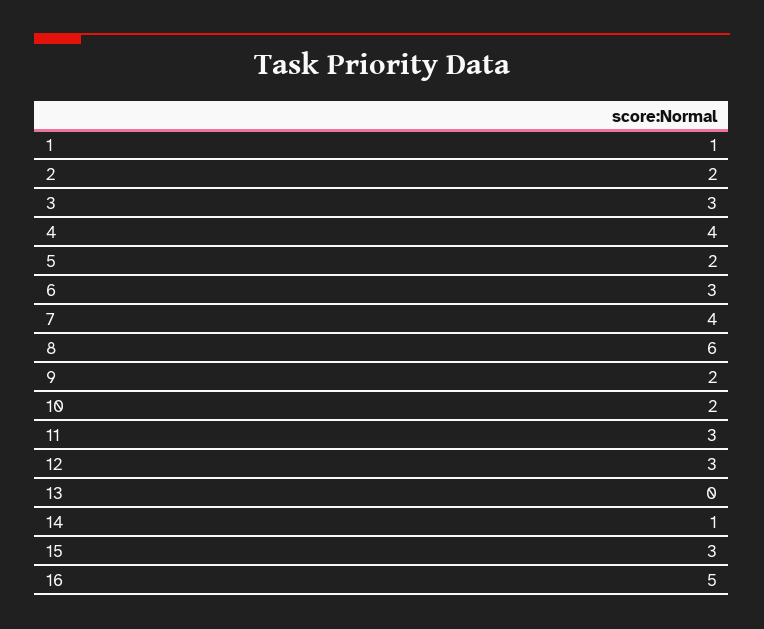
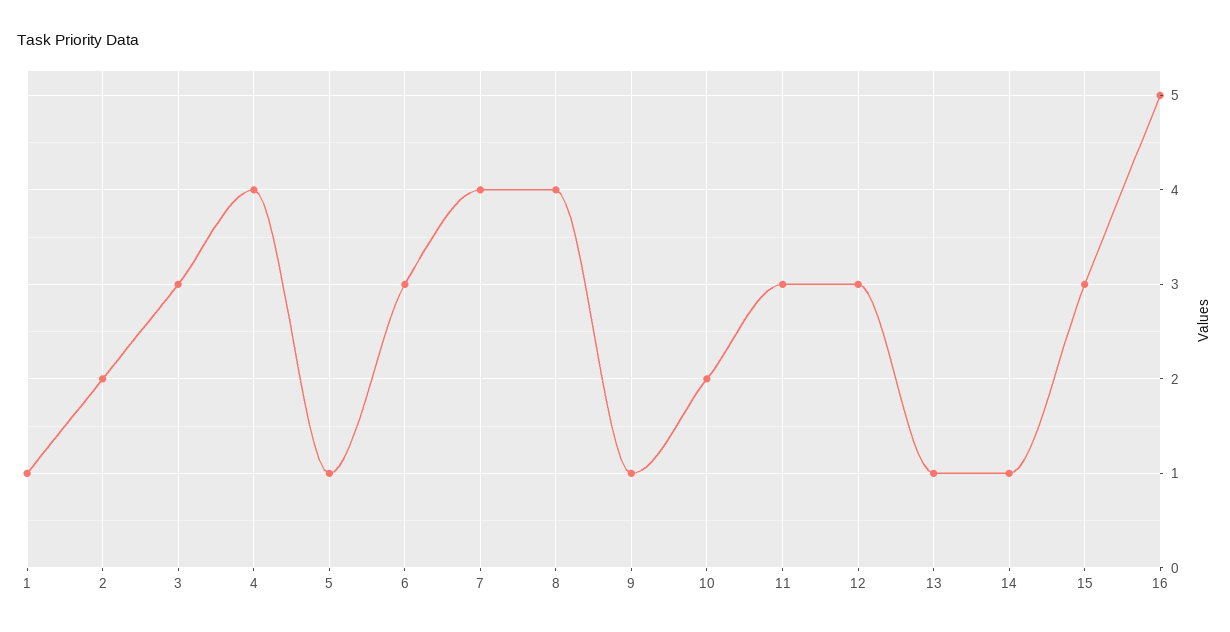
5: 2 -> 1
8: 6 -> 4
9: 2 -> 1
13: 0 -> 1

